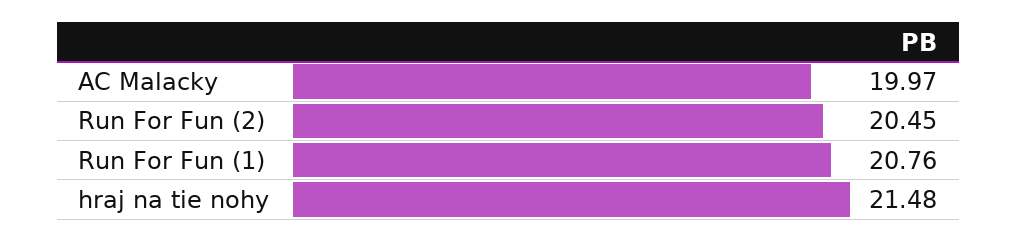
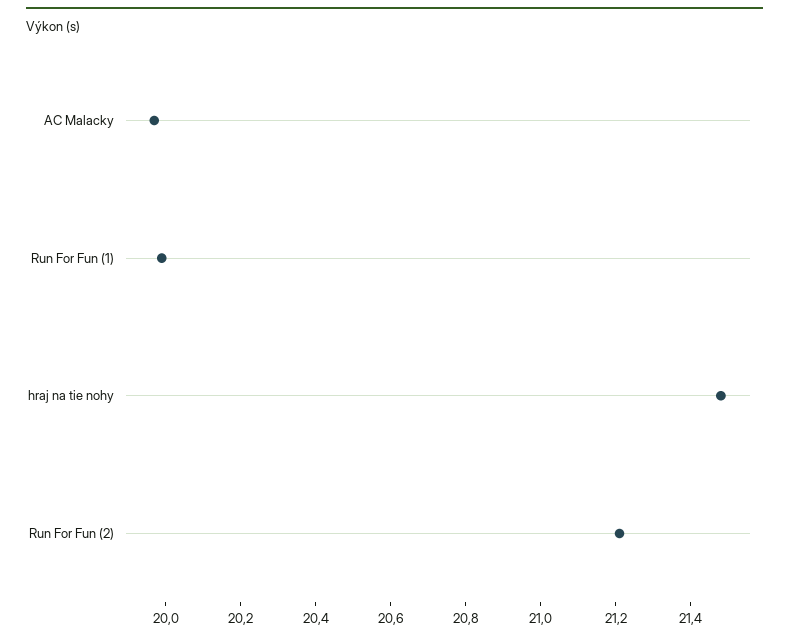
Run For Fun (2): 20.45 -> 21.2
Run For Fun (1): 20.76 -> 20

